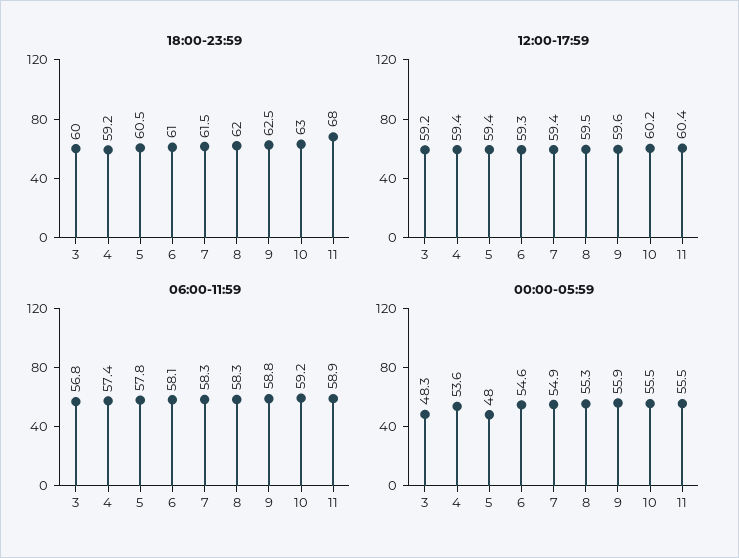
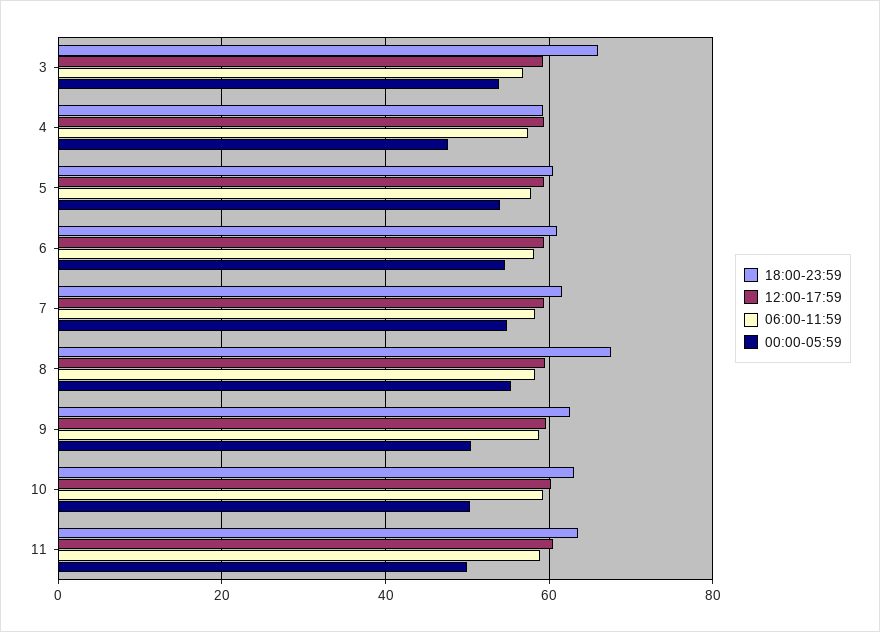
18:00-23:59, 3: 60 -> 66
18:00-23:59, 8: 62 -> 68
18:00-23:59, 11: 68 -> 64
00:00-05:59, 3: 48.3 -> 54
00:00-05:59, 4: 53.6 -> 48
00:00-05:59, 5: 48 -> 54
00:00-05:59, 9: 55.9 -> 50
00:00-05:59, 10: 55.5 -> 50
00:00-05:59, 11: 55.5 -> 50

